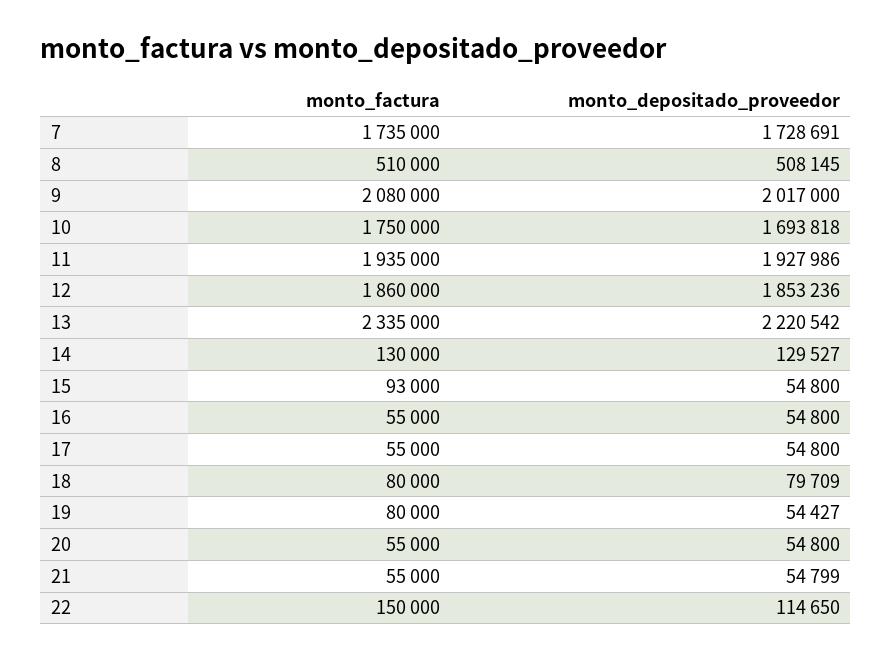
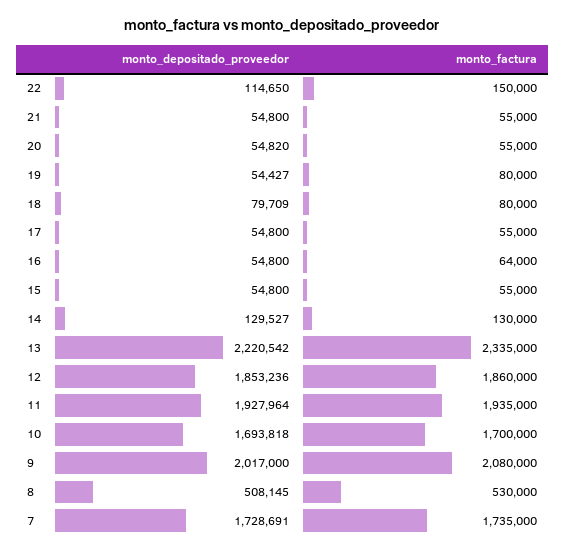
monto_factura, 8: 510000 -> 530000
monto_factura, 10: 1750000 -> 1700000
monto_depositado_proveedor, 11: 1927986 -> 1927964
monto_factura, 15: 93000 -> 55000
monto_factura, 16: 55000 -> 64000
monto_depositado_proveedor, 20: 54800 -> 54820
monto_depositado_proveedor, 21: 54799 -> 54800

